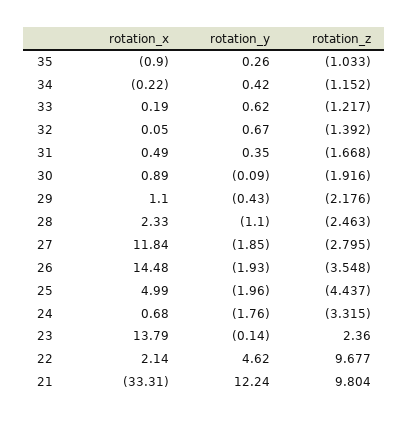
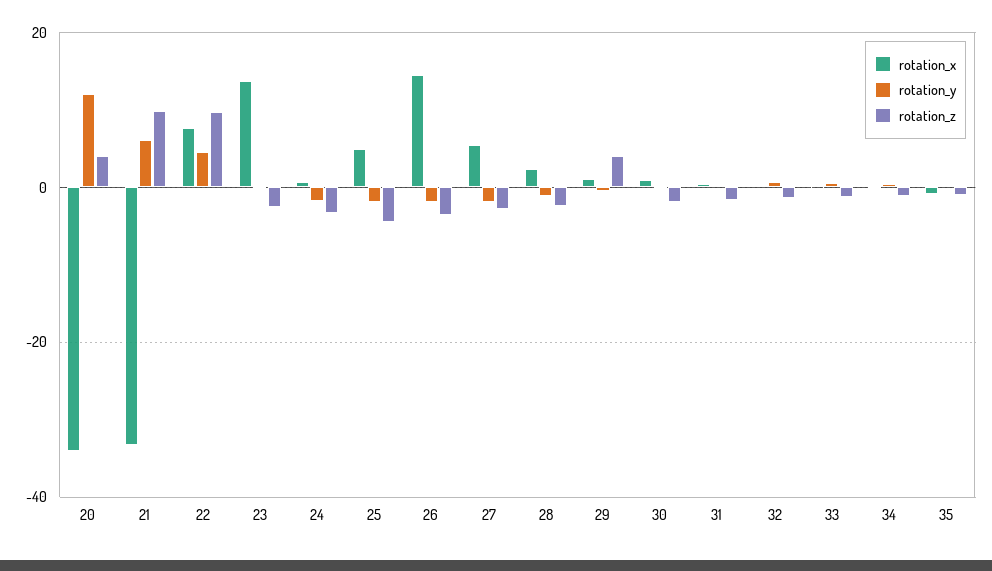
rotation_z, 29: -2.176 -> 4
rotation_x, 27: 11.84 -> 6
rotation_z, 23: 2.36 -> -2
rotation_x, 22: 2.14 -> 8
rotation_y, 21: 12.24 -> 6
rotation_x, 20: none -> -34
rotation_y, 20: none -> 12
rotation_z, 20: none -> 4

